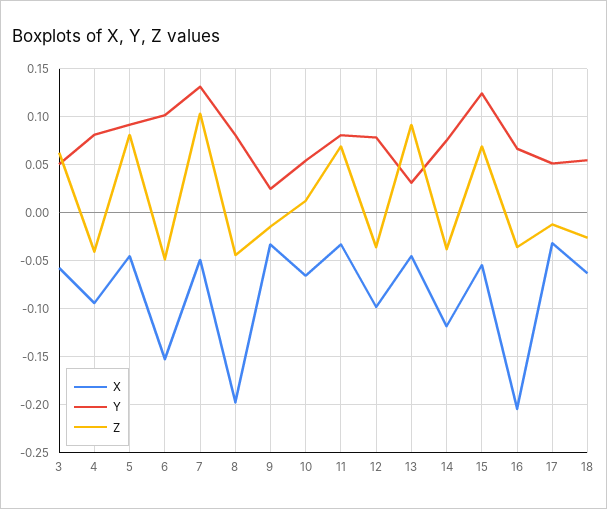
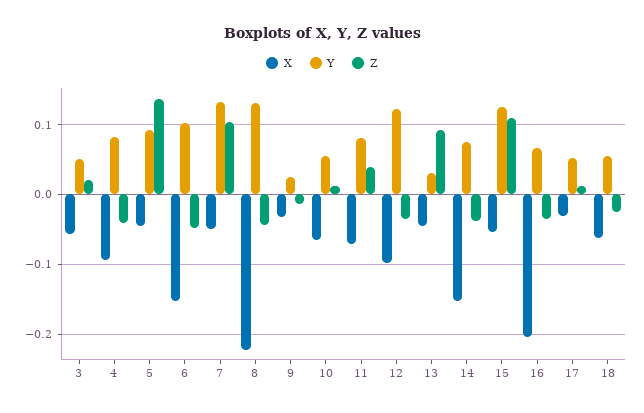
Z, 3: 0.06 -> 0.02
Z, 5: 0.08 -> 0.14
X, 8: -0.2 -> -0.22
Y, 8: 0.08 -> 0.13
X, 11: -0.03 -> -0.07
Z, 11: 0.07 -> 0.04
Y, 12: 0.08 -> 0.12
X, 14: -0.12 -> -0.15
Z, 15: 0.07 -> 0.11
Z, 17: -0.01 -> 0.01

